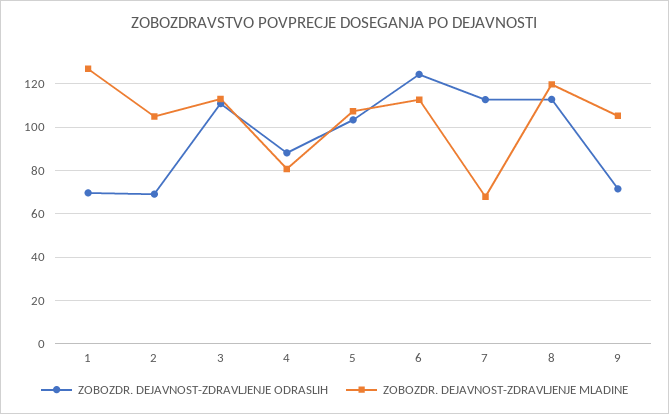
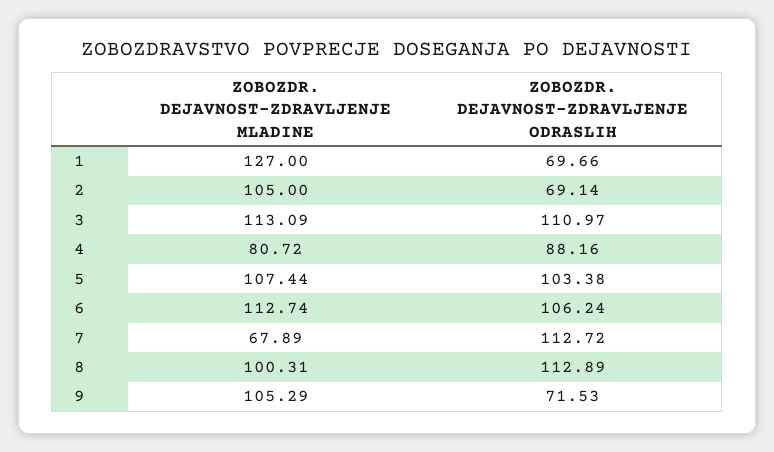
ZOBOZDR. DEJAVNOST-ZDRAVLJENJE ODRASLIH, 6: 125 -> 106.24
ZOBOZDR. DEJAVNOST-ZDRAVLJENJE MLADINE, 8: 120 -> 100.31

